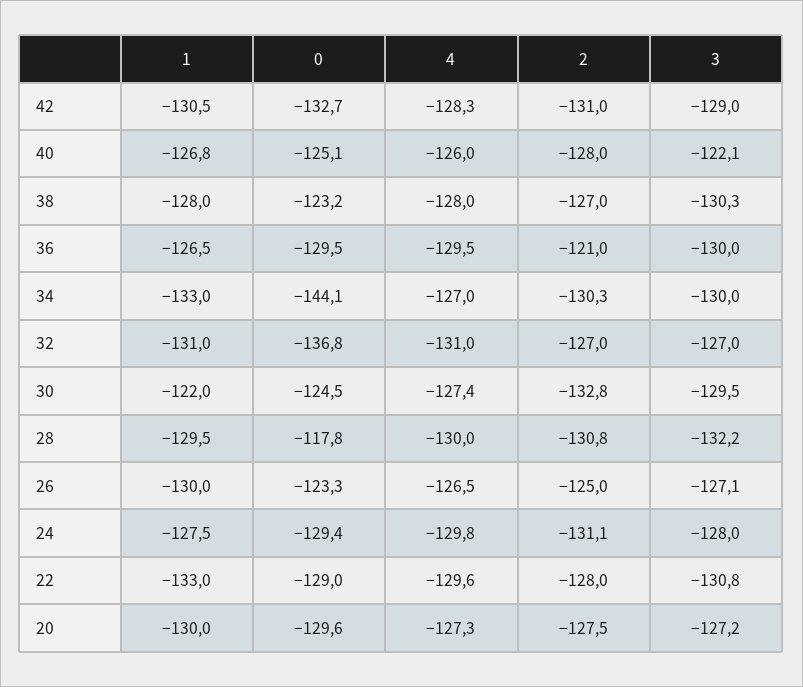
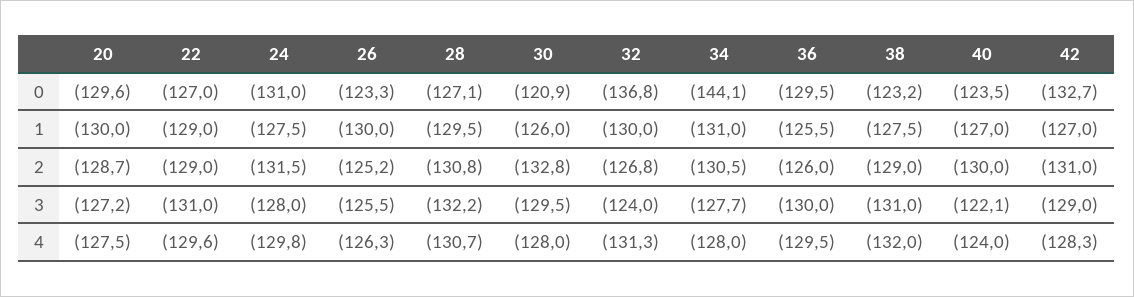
1, 42: -130.5 -> -127
1, 40: -126.8 -> -127
0, 40: -125.1 -> -123.5
4, 40: -126 -> -124
2, 40: -128 -> -130
1, 38: -128 -> -127.5
4, 38: -128 -> -132
2, 38: -127 -> -129
3, 38: -130.3 -> -131
1, 36: -126.5 -> -125.5
2, 36: -121 -> -126
1, 34: -133 -> -131
4, 34: -127 -> -128
2, 34: -130.3 -> -130.5
3, 34: -130 -> -127.7
1, 32: -131 -> -130
4, 32: -131 -> -131.3
2, 32: -127 -> -126.8
3, 32: -127 -> -124
1, 30: -122 -> -126
0, 30: -124.5 -> -120.9
4, 30: -127.4 -> -128
0, 28: -117.8 -> -127.1
4, 28: -130 -> -130.7
4, 26: -126.5 -> -126.3
2, 26: -125 -> -125.2
3, 26: -127.1 -> -125.5
0, 24: -129.4 -> -131
2, 24: -131.1 -> -131.5
1, 22: -133 -> -129
0, 22: -129 -> -127
2, 22: -128 -> -129
3, 22: -130.8 -> -131
4, 20: -127.3 -> -127.5
2, 20: -127.5 -> -128.7

